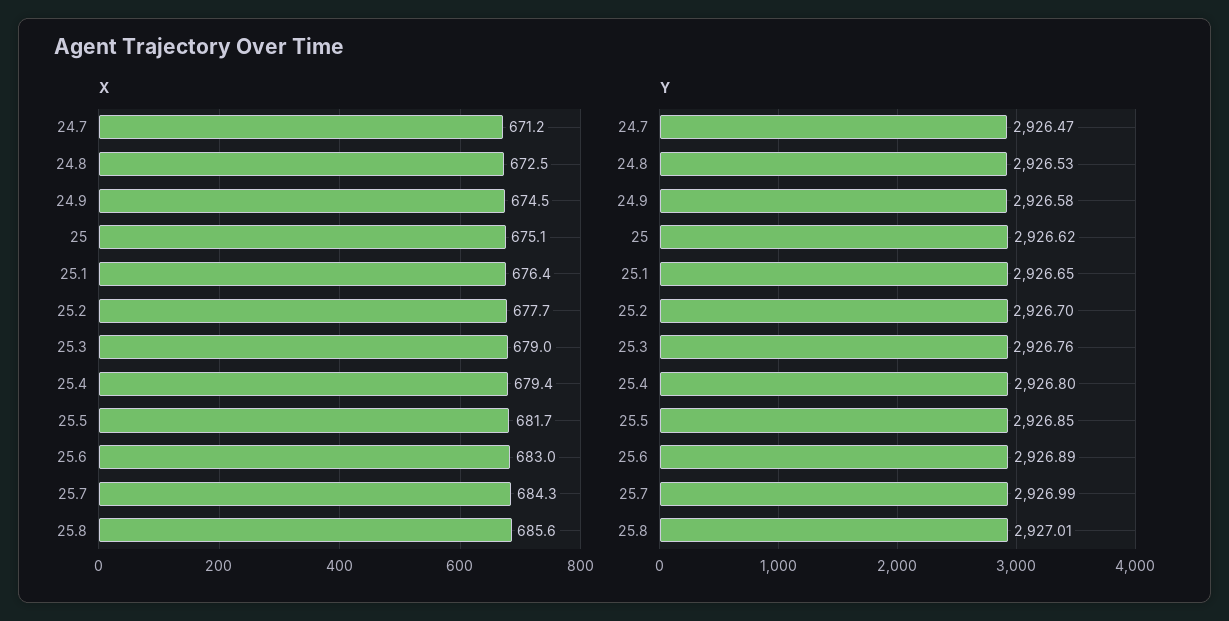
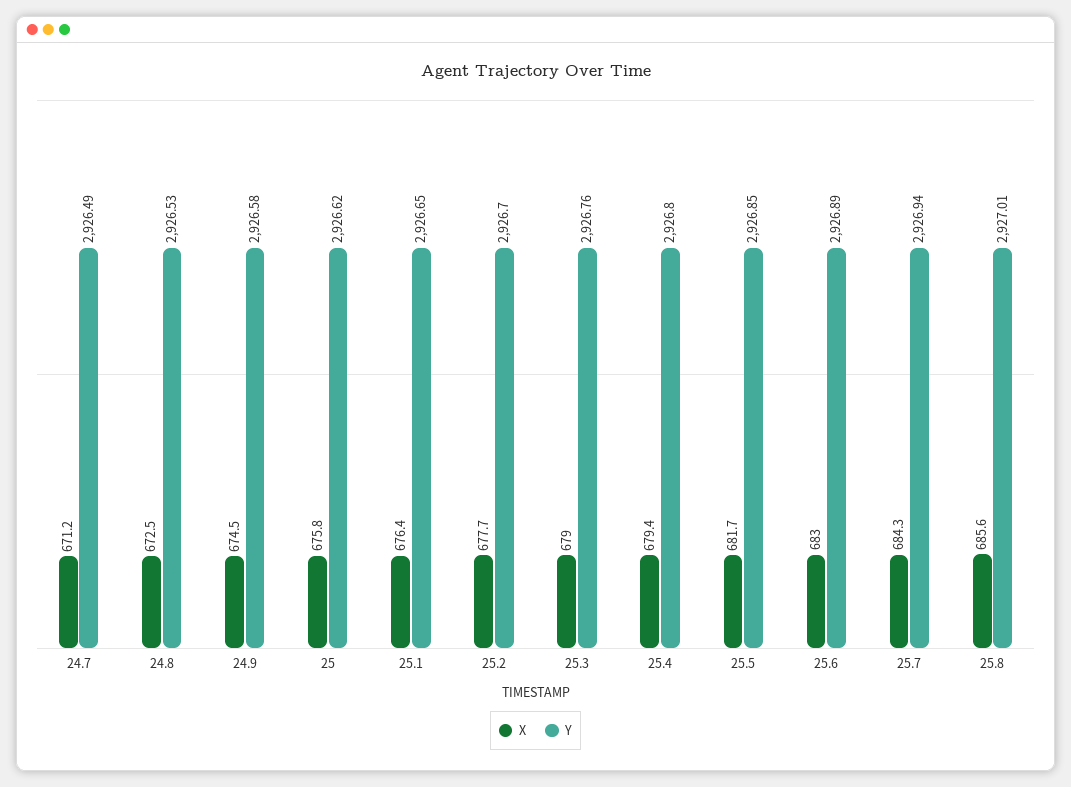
X, 25: 675.1 -> 675.8
Y, 24.7: 2926.47 -> 2926.49
Y, 25.7: 2926.99 -> 2926.94

